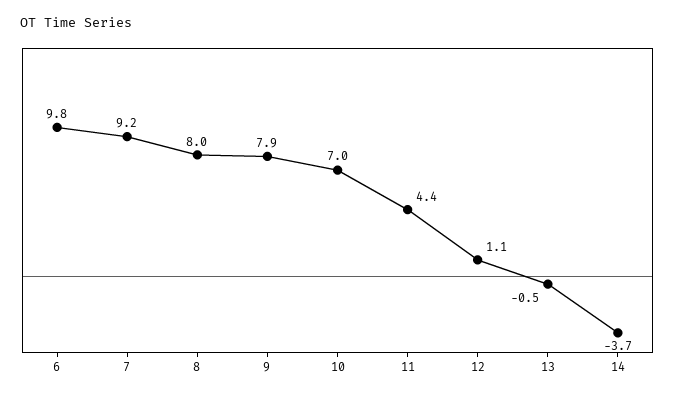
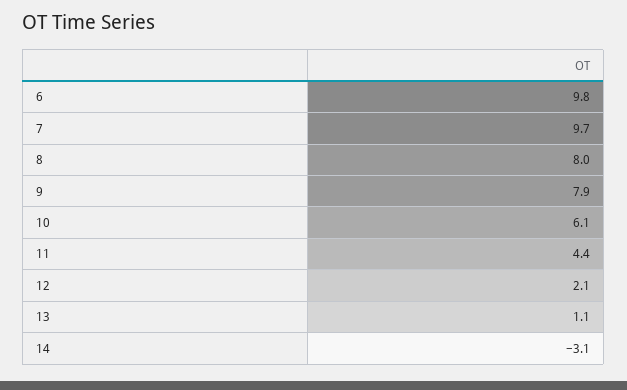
7: 9.2 -> 9.7
10: 7 -> 6.1
12: 1.1 -> 2.1
13: -0.5 -> 1.1
14: -3.7 -> -3.1

